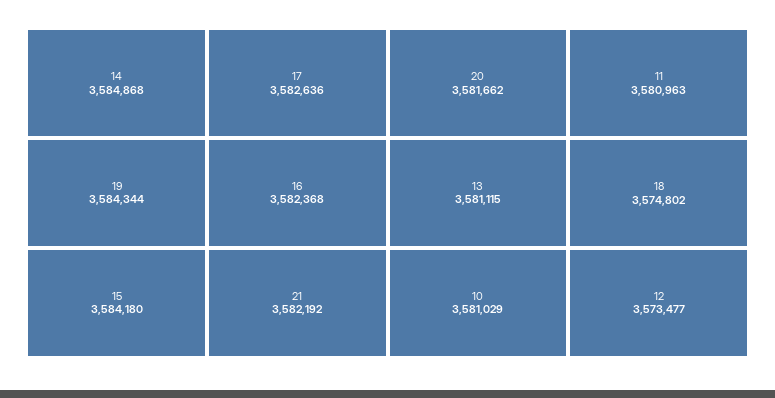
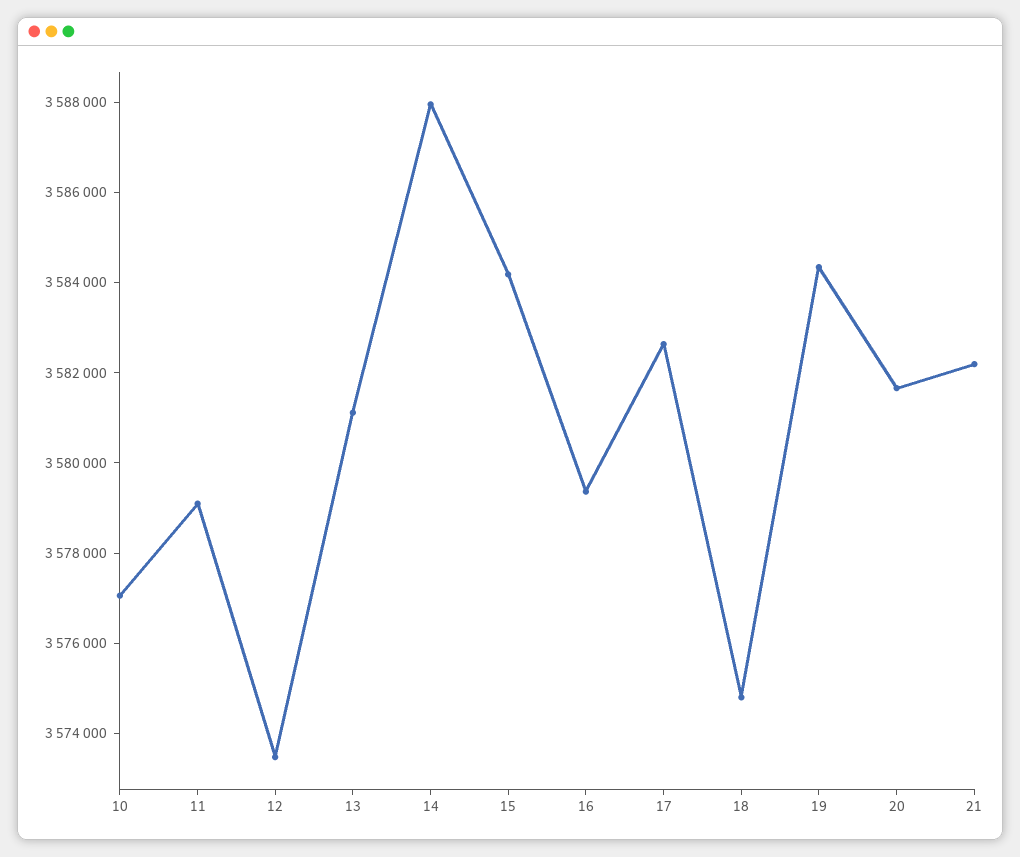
14: 3584868 -> 3588000
16: 3582368 -> 3579500
10: 3581029 -> 3577000
11: 3580963 -> 3579000

